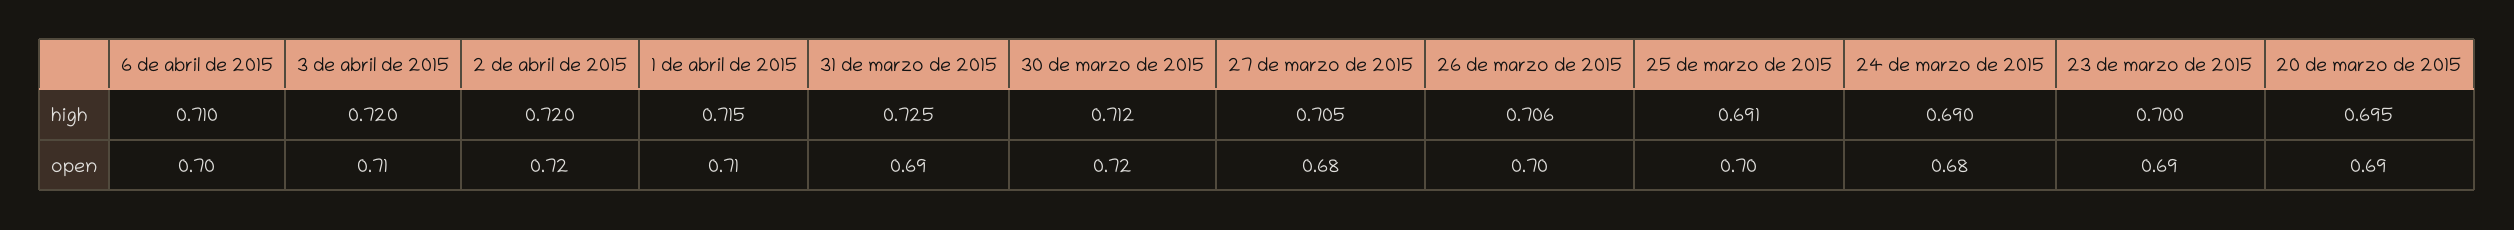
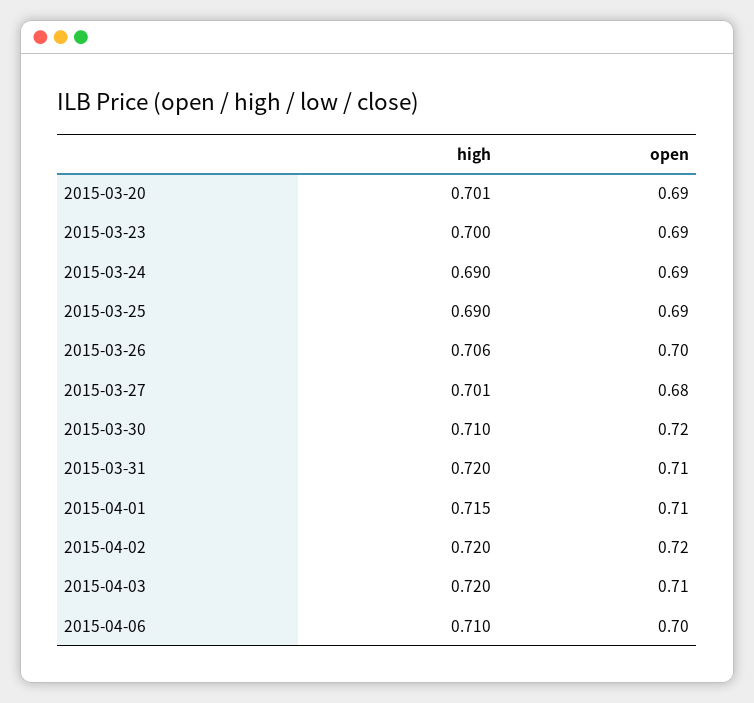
31 de marzo de 2015, high: 0.725 -> 0.72
30 de marzo de 2015, high: 0.712 -> 0.71
27 de marzo de 2015, high: 0.705 -> 0.701
25 de marzo de 2015, high: 0.691 -> 0.69
20 de marzo de 2015, high: 0.695 -> 0.701
31 de marzo de 2015, open: 0.69 -> 0.71
25 de marzo de 2015, open: 0.7 -> 0.69
24 de marzo de 2015, open: 0.68 -> 0.69

